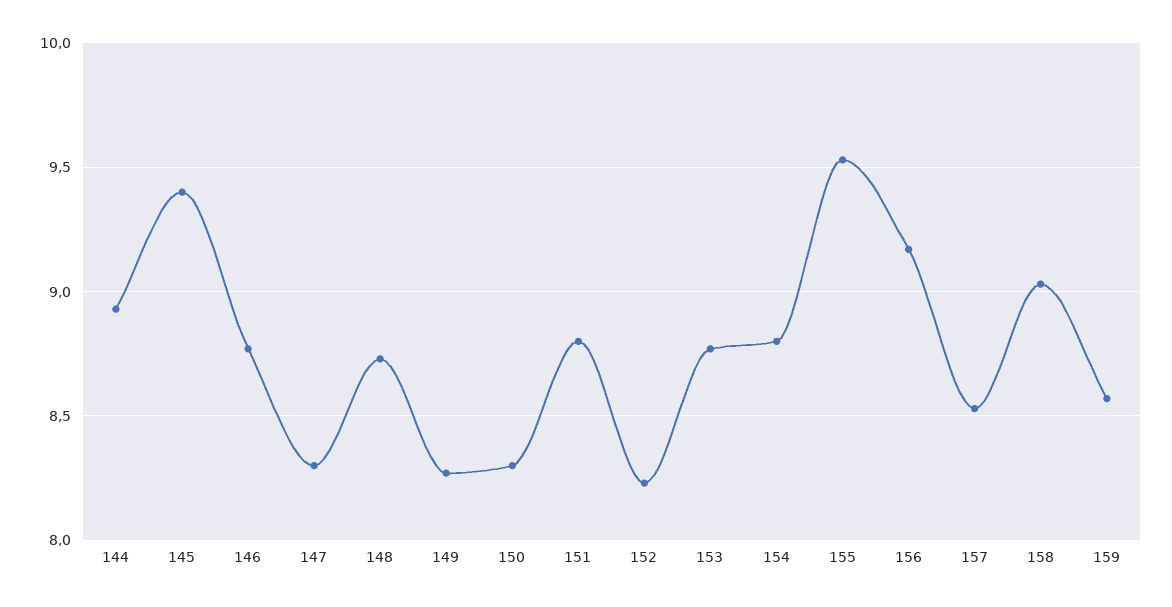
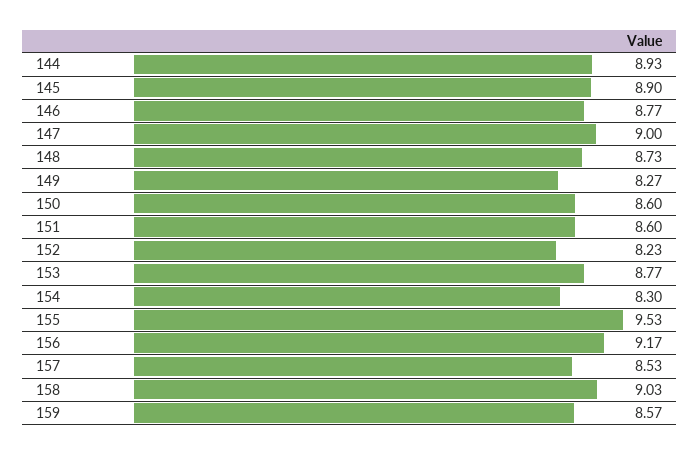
145: 9.4 -> 8.9
147: 8.3 -> 9
150: 8.3 -> 8.6
151: 8.8 -> 8.6
154: 8.8 -> 8.3

